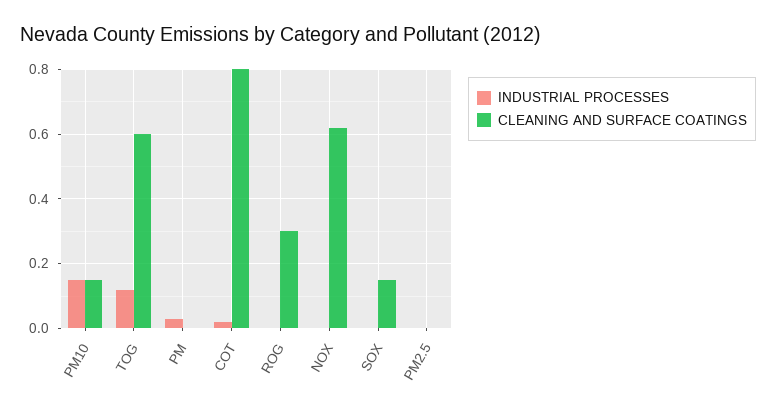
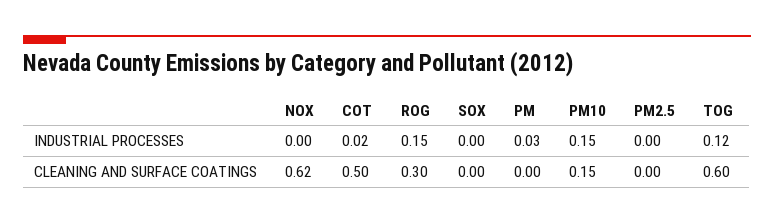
CLEANING AND SURFACE COATINGS, COT: 0.8 -> 0.5
INDUSTRIAL PROCESSES, ROG: 0 -> 0.15
CLEANING AND SURFACE COATINGS, SOX: 0.15 -> 0

